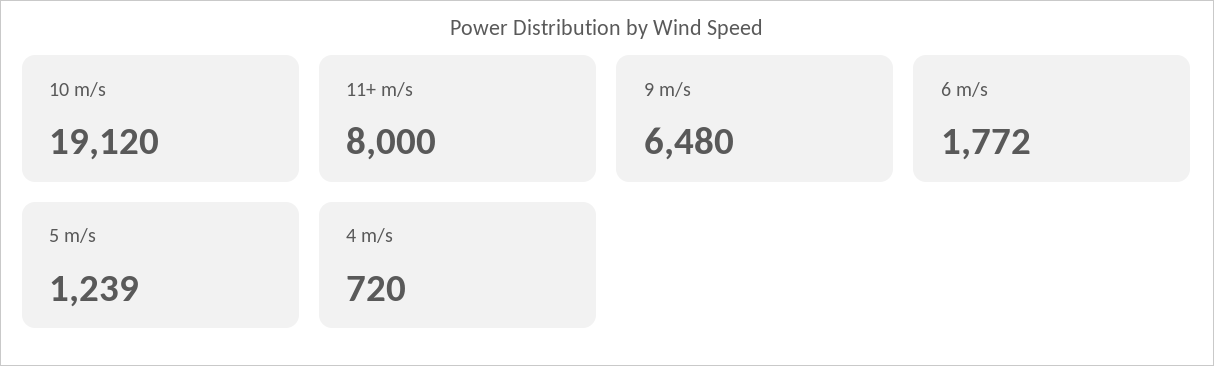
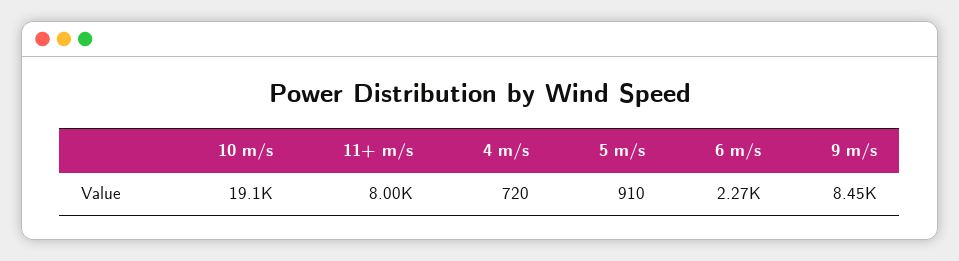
9 m/s: 6480 -> 8450
6 m/s: 1772 -> 2270
5 m/s: 1239 -> 910

